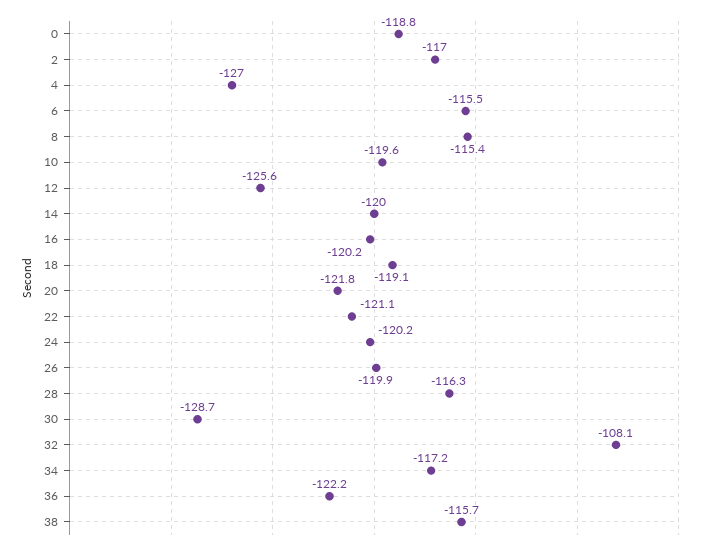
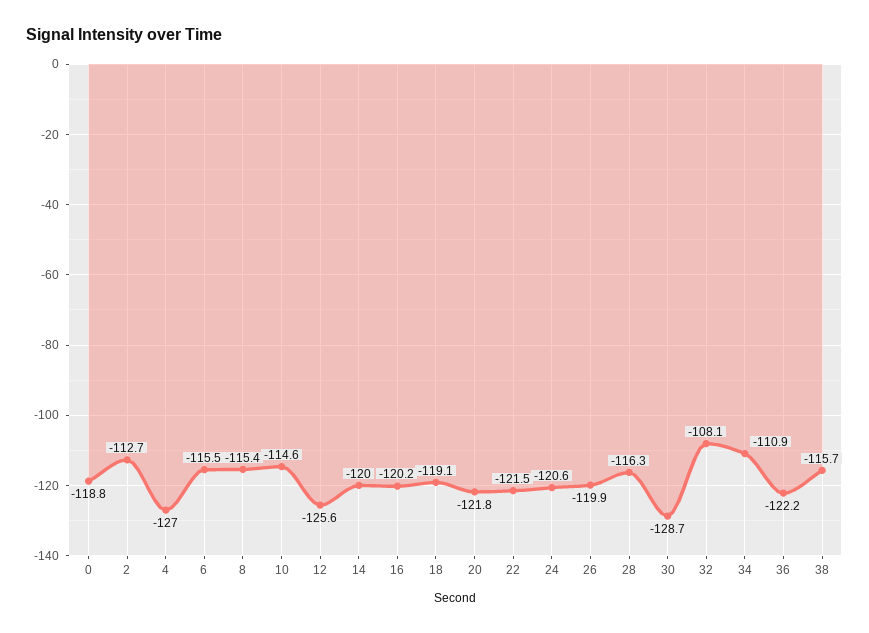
2: -117 -> -112.7
10: -119.6 -> -114.6
22: -121.1 -> -121.5
24: -120.2 -> -120.6
34: -117.2 -> -110.9

